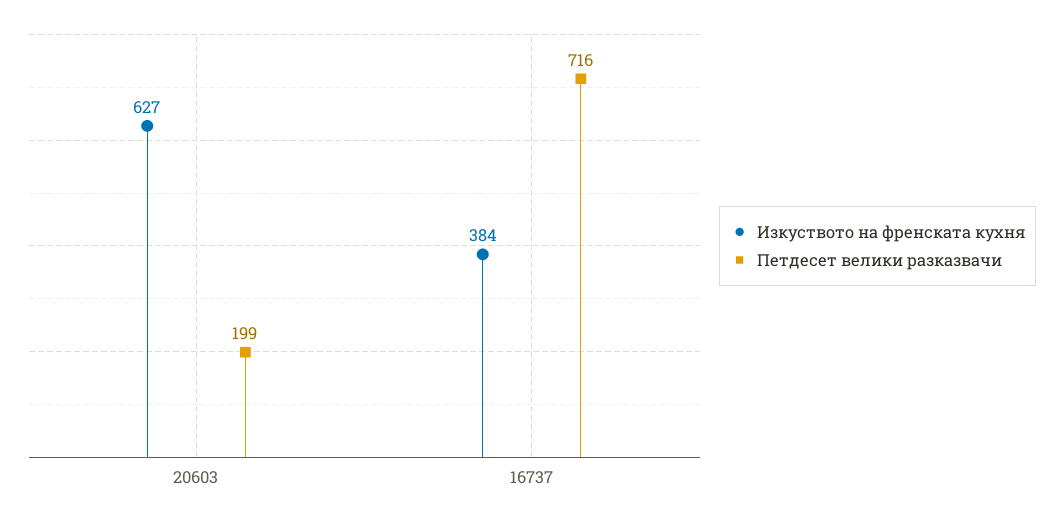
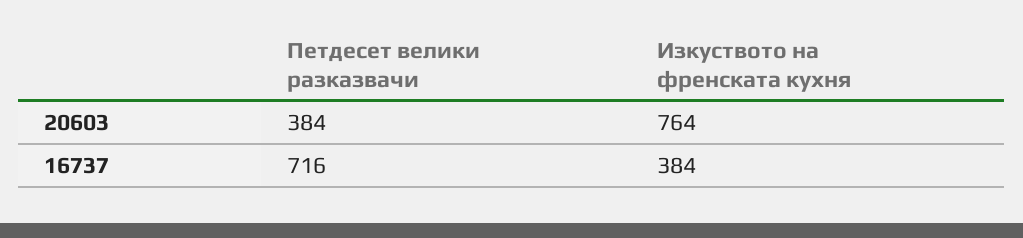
Изкуството на френската кухня, 20603: 627 -> 764
Петдесет велики разказвачи, 20603: 199 -> 384

